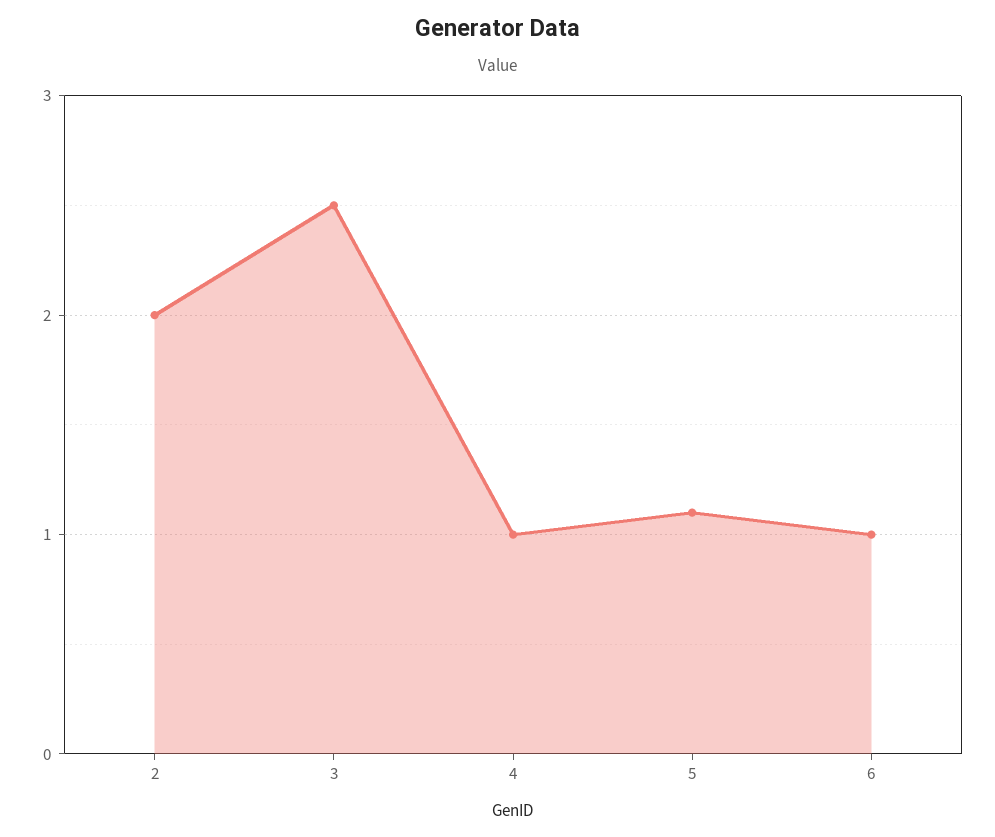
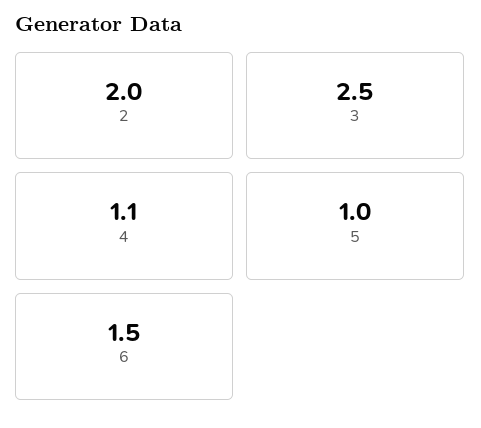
4: 1 -> 1.1
5: 1.1 -> 1
6: 1 -> 1.5

